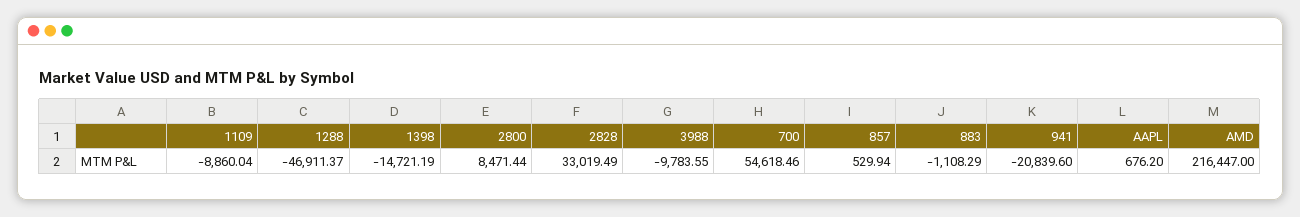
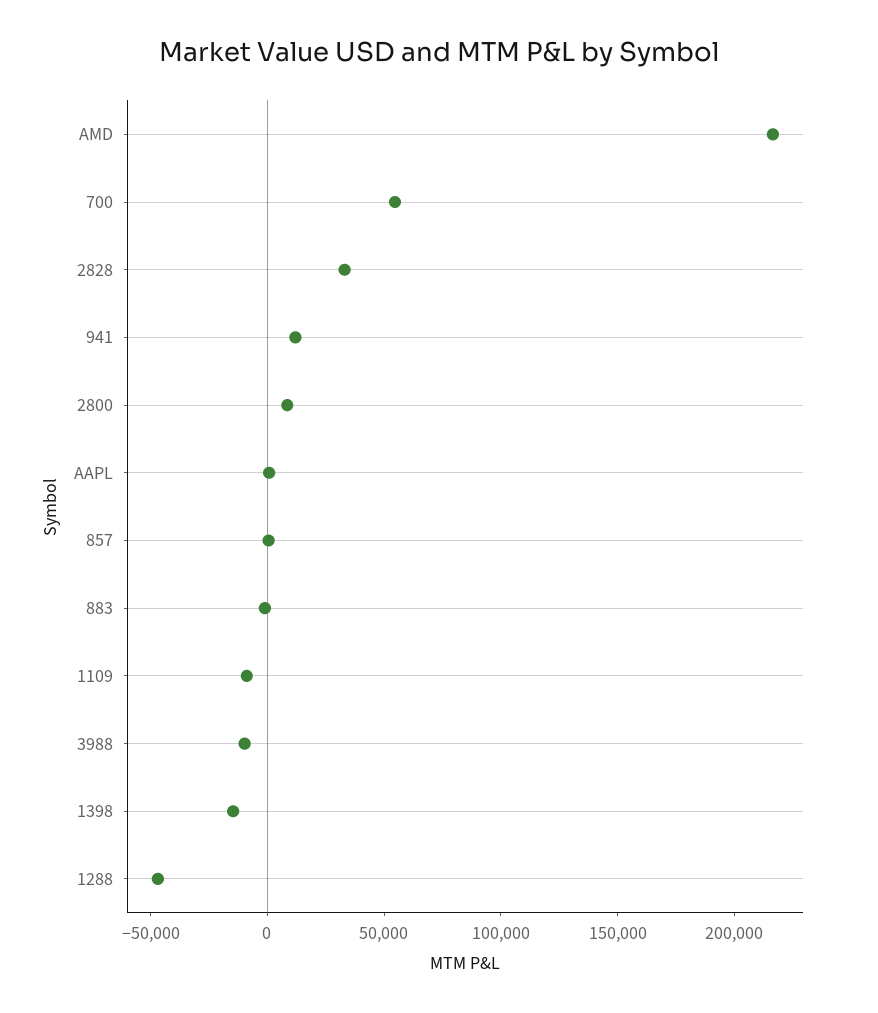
941: -20839.6 -> 10000

